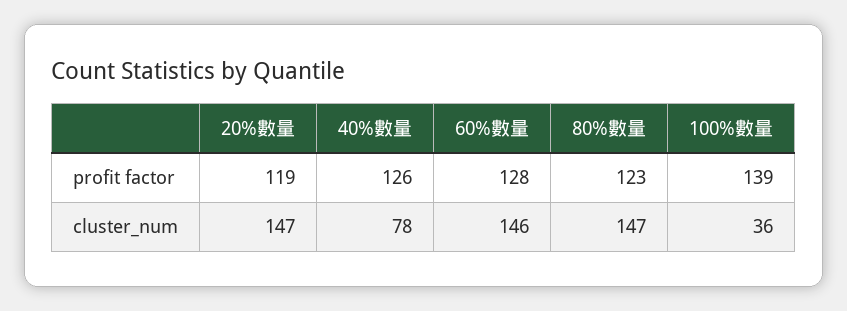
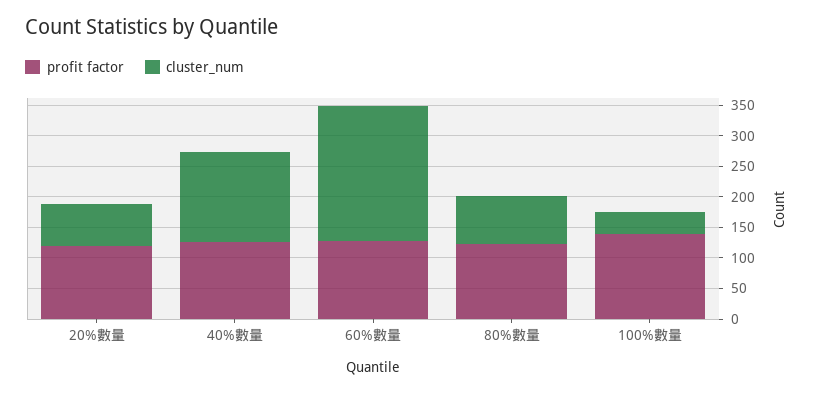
cluster_num, 20%數量: 147 -> 75
cluster_num, 40%數量: 78 -> 150
cluster_num, 60%數量: 146 -> 225
cluster_num, 80%數量: 147 -> 75

